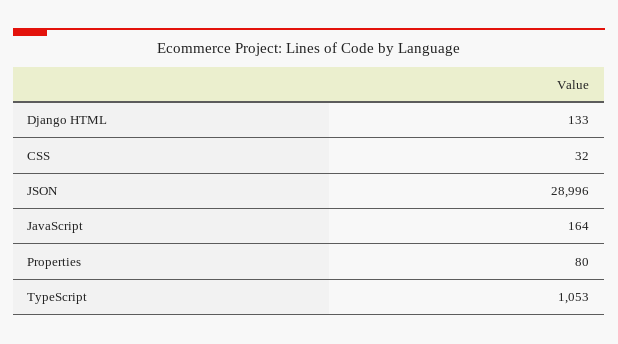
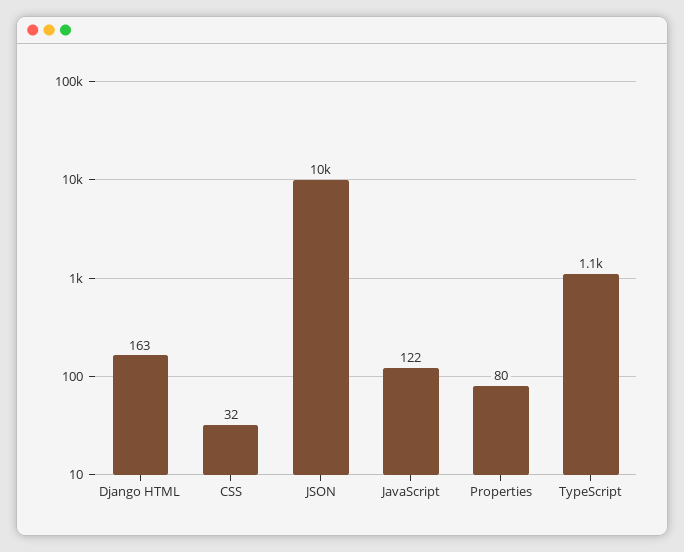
Django HTML: 133 -> 163
JSON: 28996 -> 10000
JavaScript: 164 -> 122

